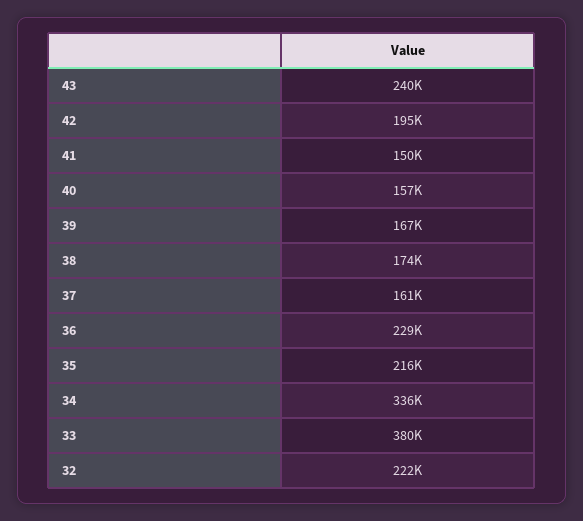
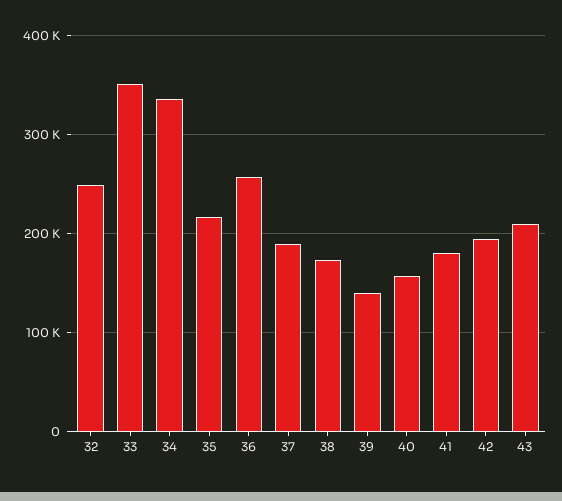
43: 240000 -> 210000
41: 150000 -> 180000
39: 167000 -> 140000
37: 161000 -> 190000
36: 229000 -> 260000
33: 380000 -> 350000
32: 222000 -> 250000

